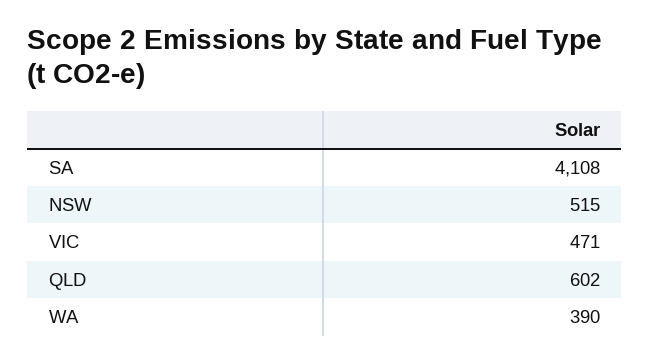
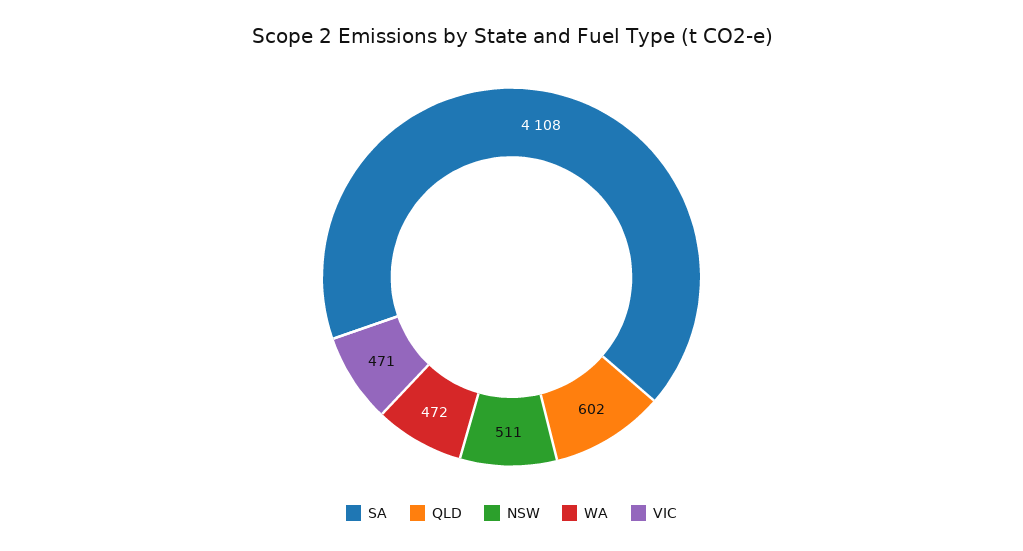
NSW: 515 -> 511
WA: 390 -> 472

